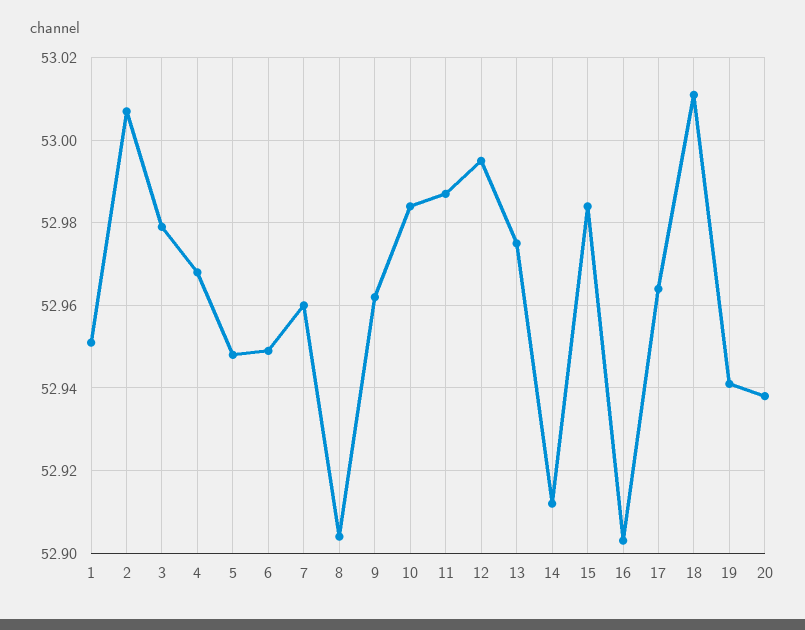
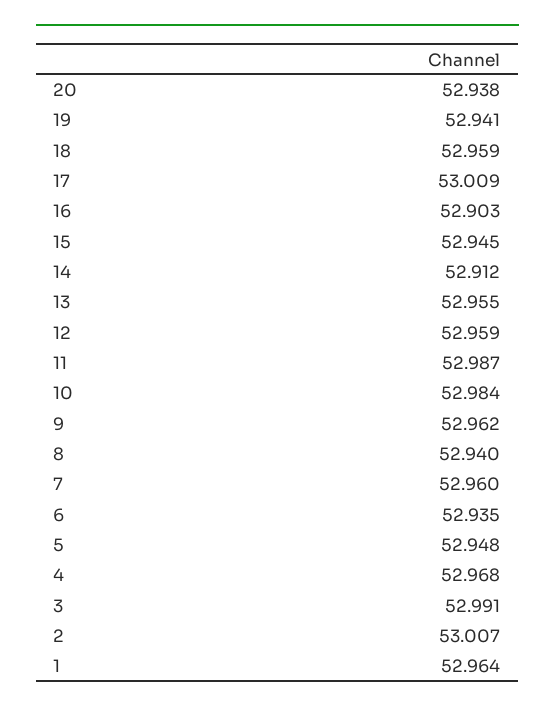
1: 52.95 -> 52.964
3: 52.98 -> 52.991
6: 52.95 -> 52.935
8: 52.905 -> 52.94
12: 52.995 -> 52.959
13: 52.975 -> 52.955
15: 52.985 -> 52.945
17: 52.965 -> 53.009
18: 53.01 -> 52.959

